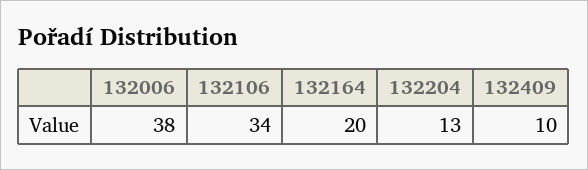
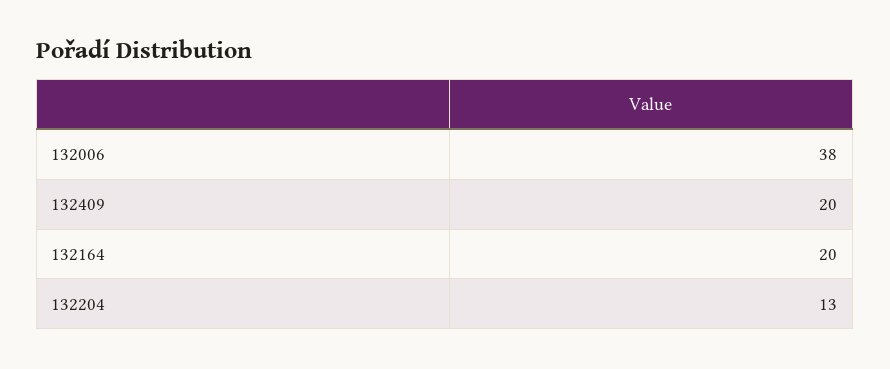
132106: 34 -> none
132409: 10 -> 20

